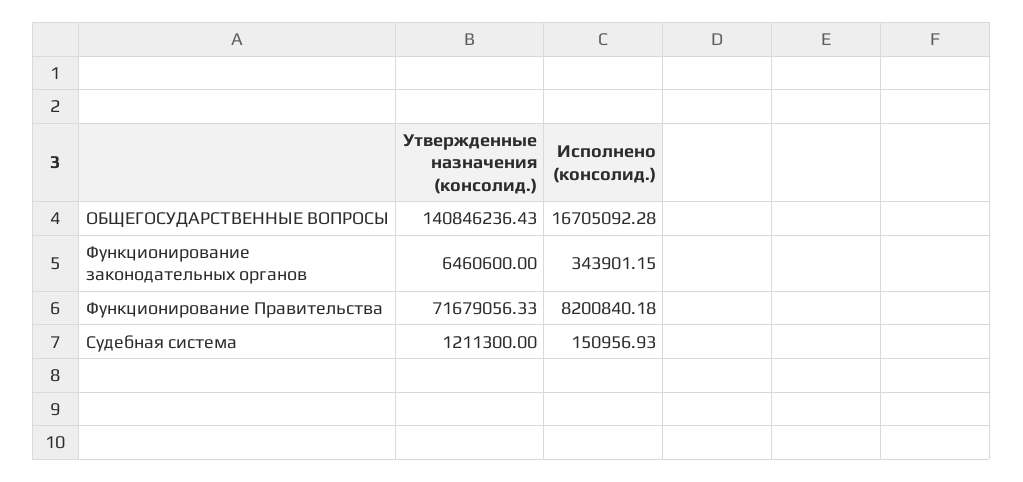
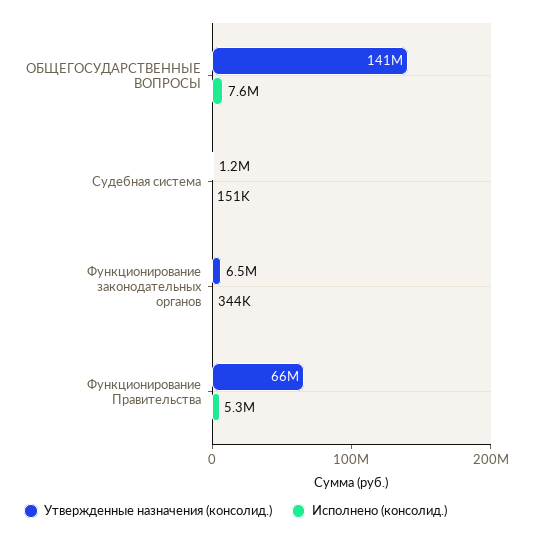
Исполнено (консолид.), ОБЩЕГОСУДАРСТВЕННЫЕ ВОПРОСЫ: 16705092.28 -> 7600000
Утвержденные назначения (консолид.), Функционирование Правительства: 71679056.33 -> 66000000
Исполнено (консолид.), Функционирование Правительства: 8200840.18 -> 5300000

